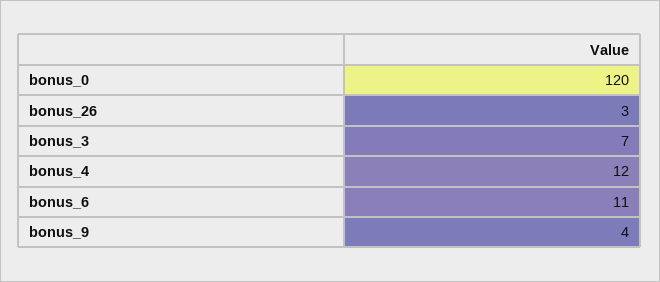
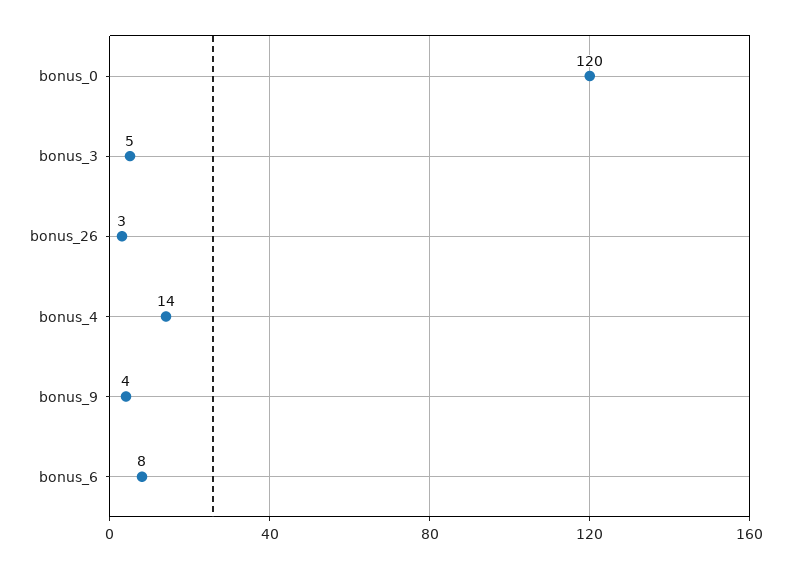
bonus_3: 7 -> 5
bonus_4: 12 -> 14
bonus_6: 11 -> 8

